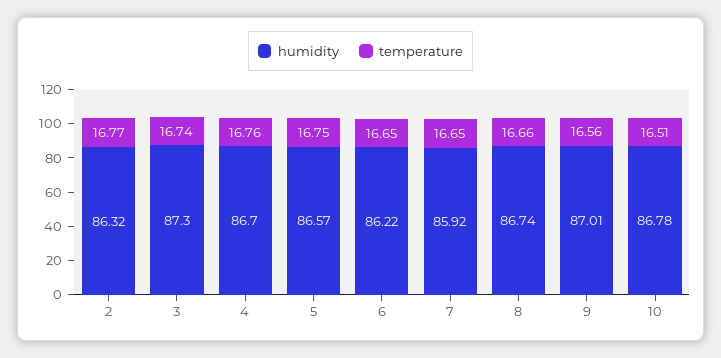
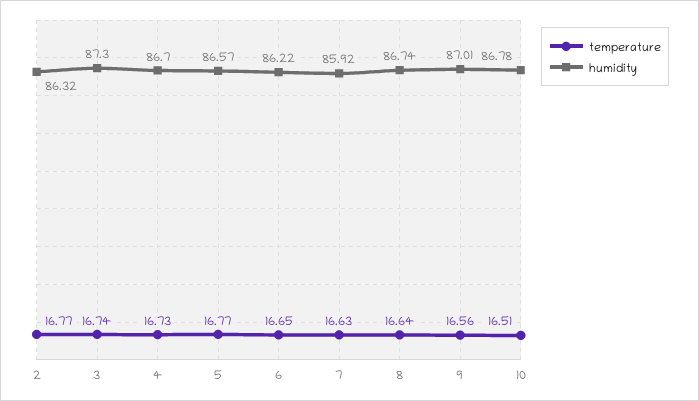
temperature, 4: 16.76 -> 16.73
temperature, 5: 16.75 -> 16.77
temperature, 7: 16.65 -> 16.63
temperature, 8: 16.66 -> 16.64

